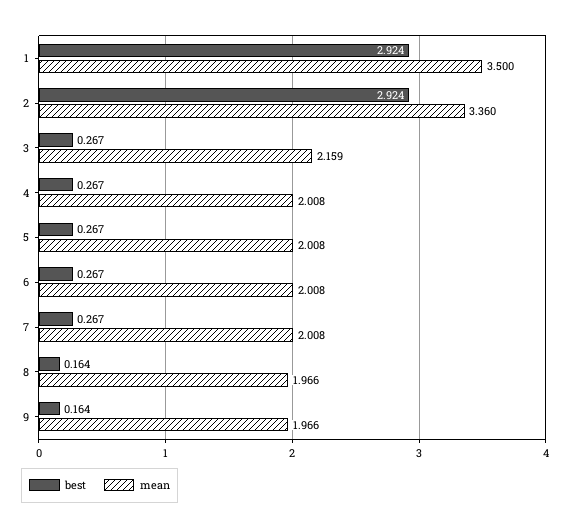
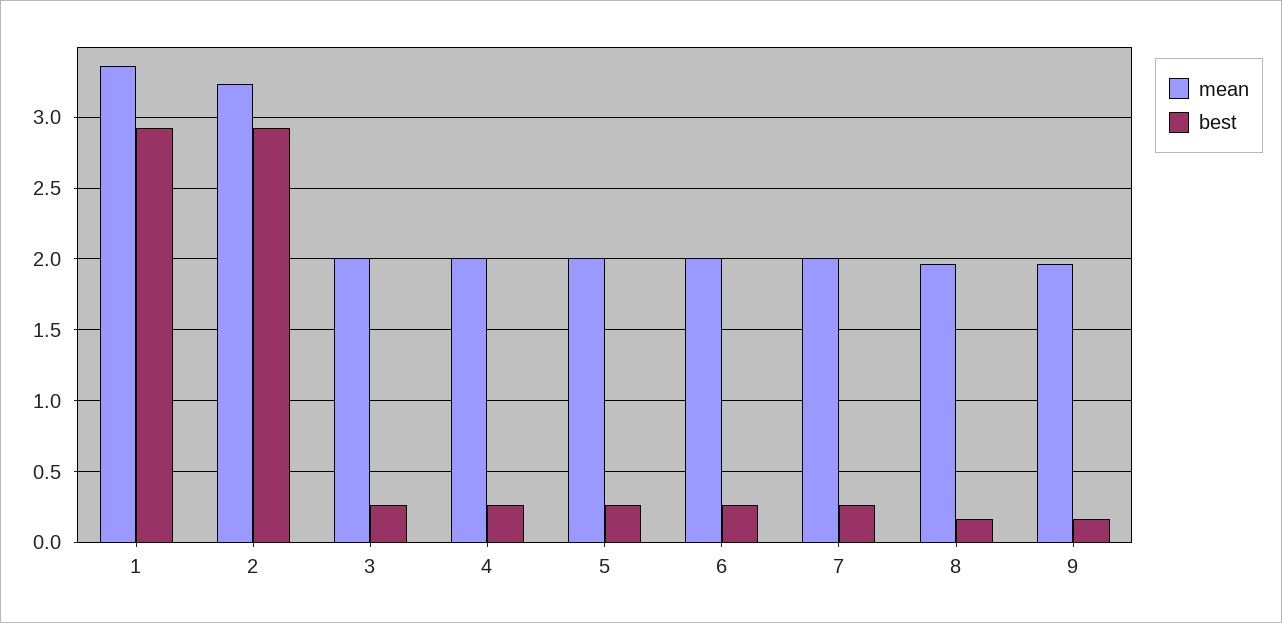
mean, 1: 3.5 -> 3.35
mean, 2: 3.36 -> 3.25
mean, 3: 2.159 -> 2

